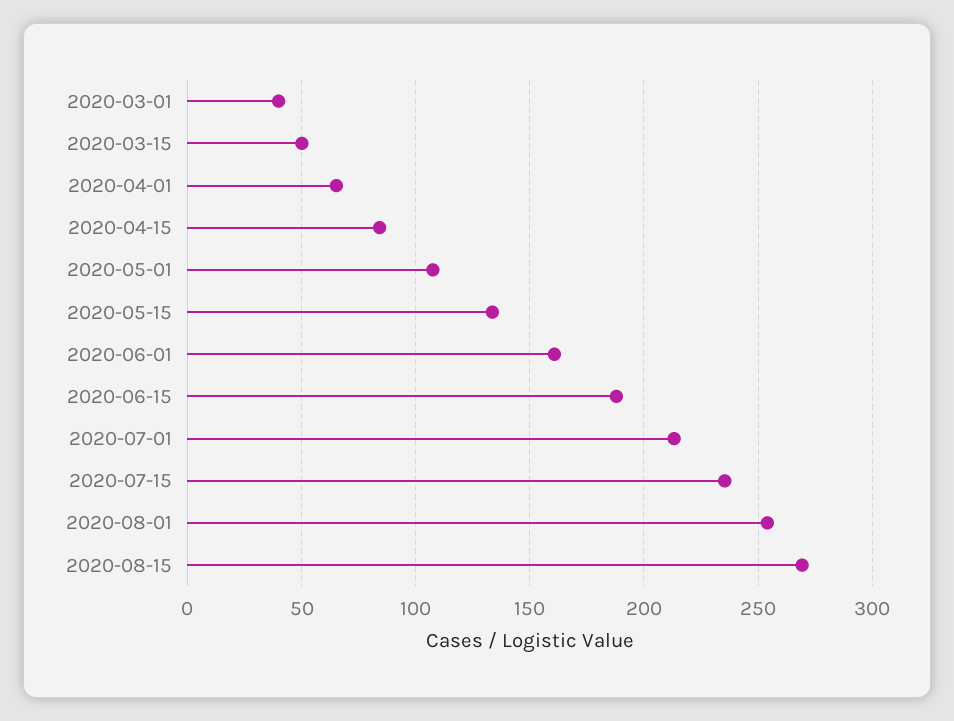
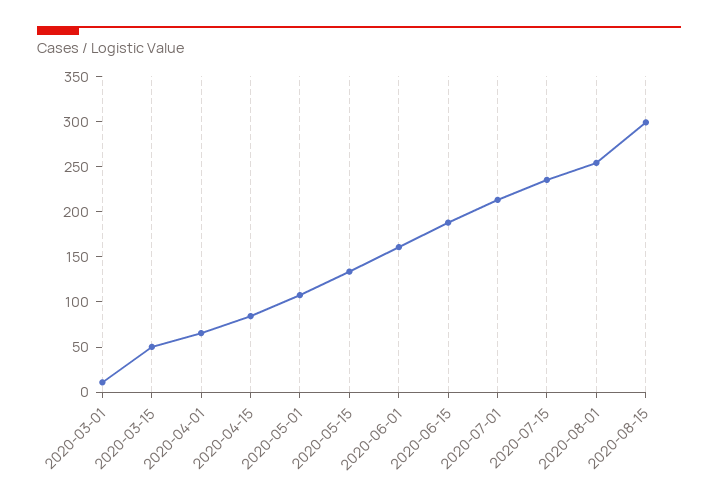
2020-03-01: 40 -> 10
2020-08-15: 270 -> 300

